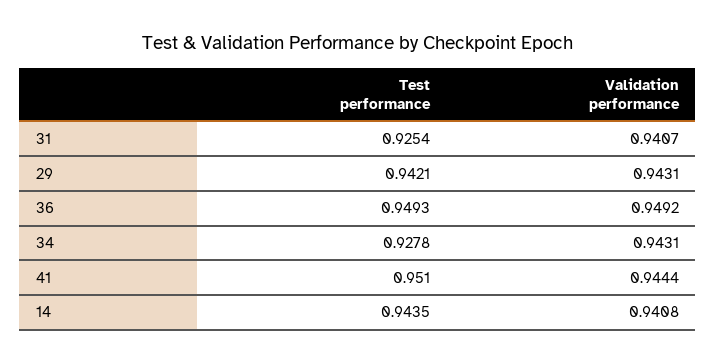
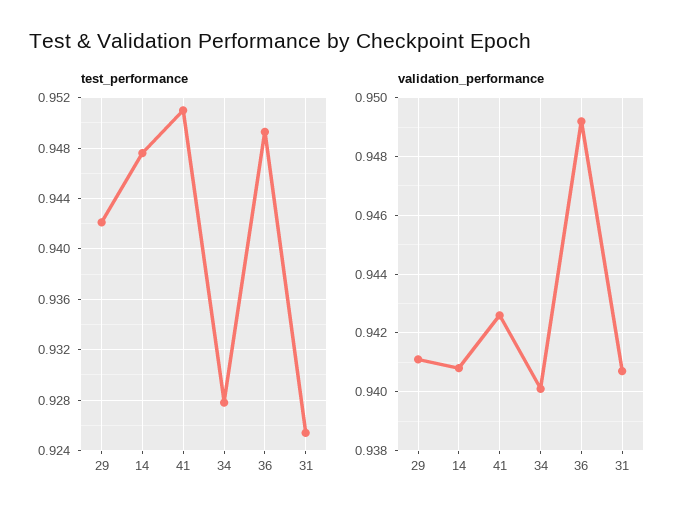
Validation performance, 29: 0.9431 -> 0.941
Validation performance, 34: 0.9431 -> 0.94
Validation performance, 41: 0.9444 -> 0.9425
Test performance, 14: 0.9435 -> 0.9475

